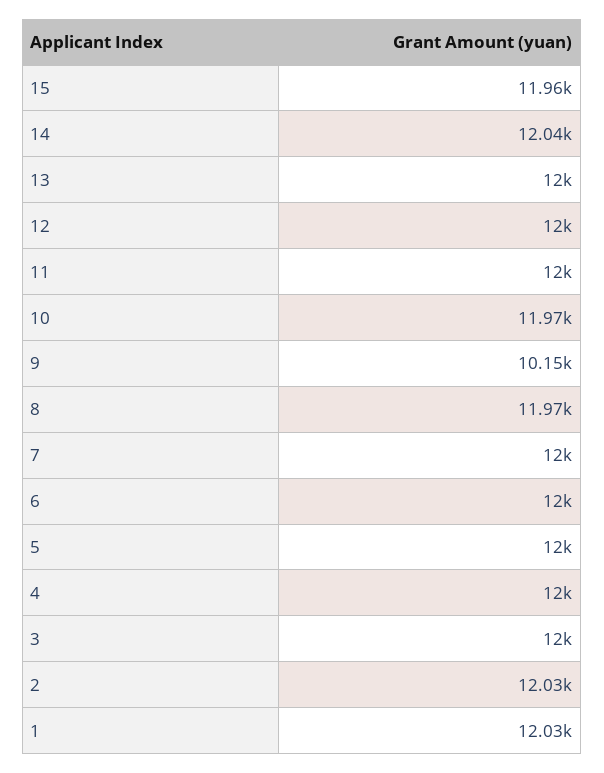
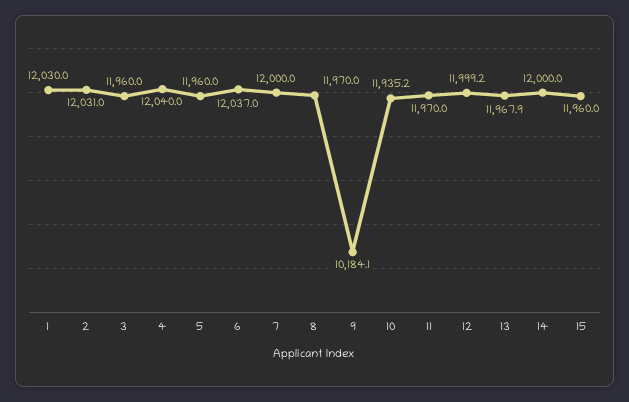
14: 12040 -> 12000
13: 12000 -> 11967.9
11: 12000 -> 11970
10: 11970 -> 11935.2
9: 10150 -> 10184.1
6: 12000 -> 12037
5: 12000 -> 11960
4: 12000 -> 12040
3: 12000 -> 11960

